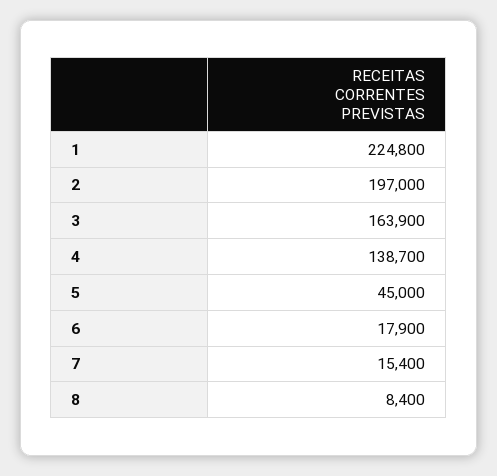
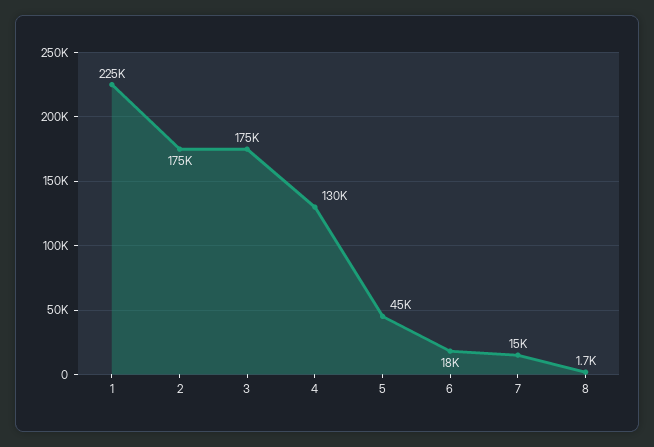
2: 197000 -> 175000
3: 163900 -> 175000
4: 138700 -> 130000
8: 8400 -> 1700

